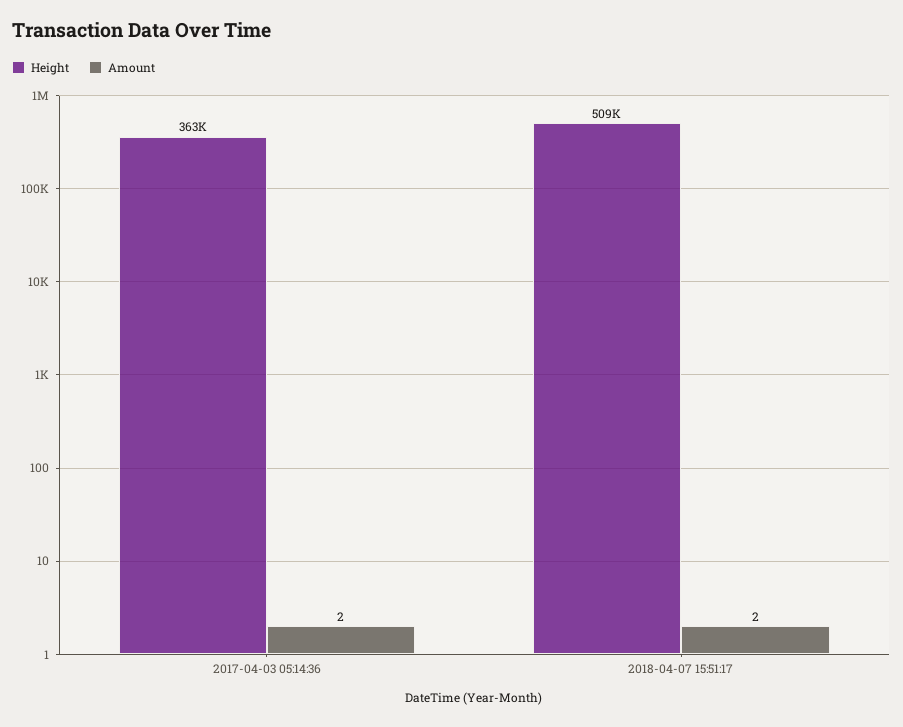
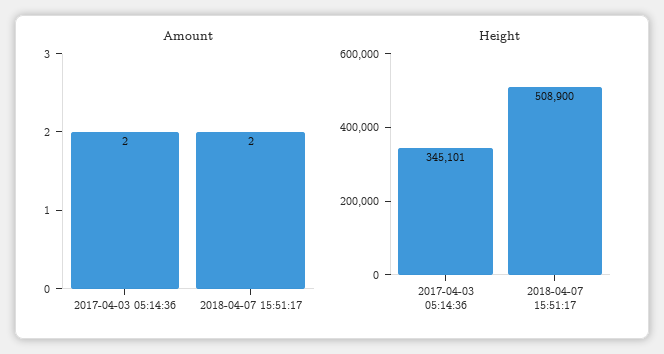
Height, 2017-04-03 05:14:36: 363000 -> 345101

